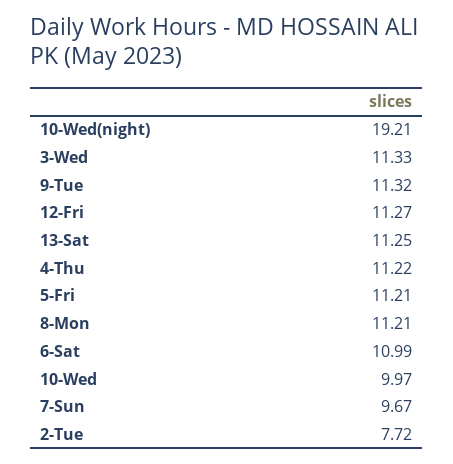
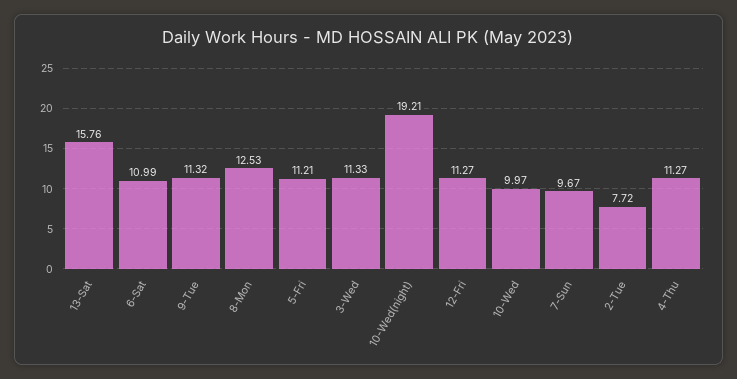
13-Sat: 11.25 -> 15.76
4-Thu: 11.22 -> 11.27
8-Mon: 11.21 -> 12.53

